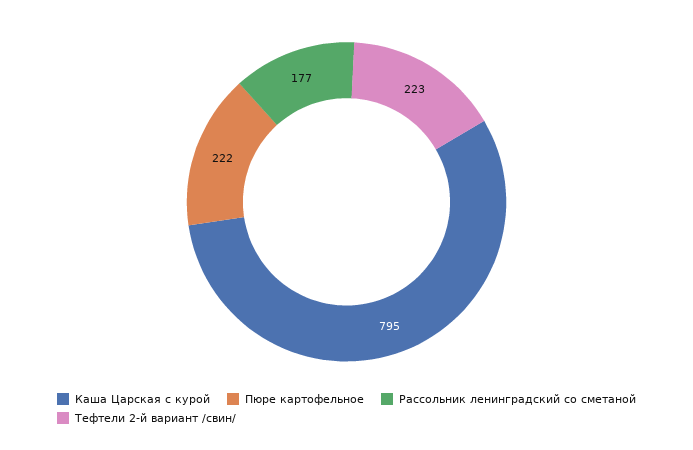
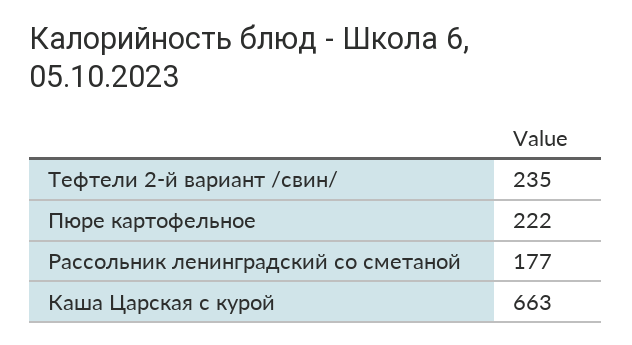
Каша Царская с курой: 795 -> 663
Тефтели 2-й вариант /свин/: 223 -> 235

